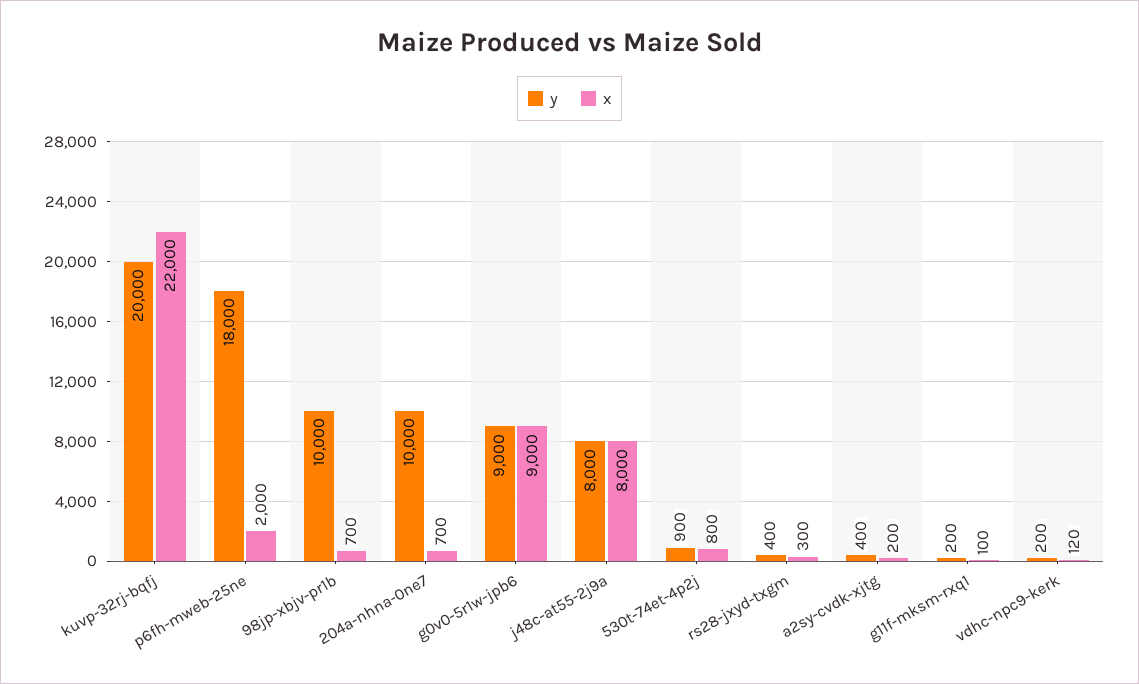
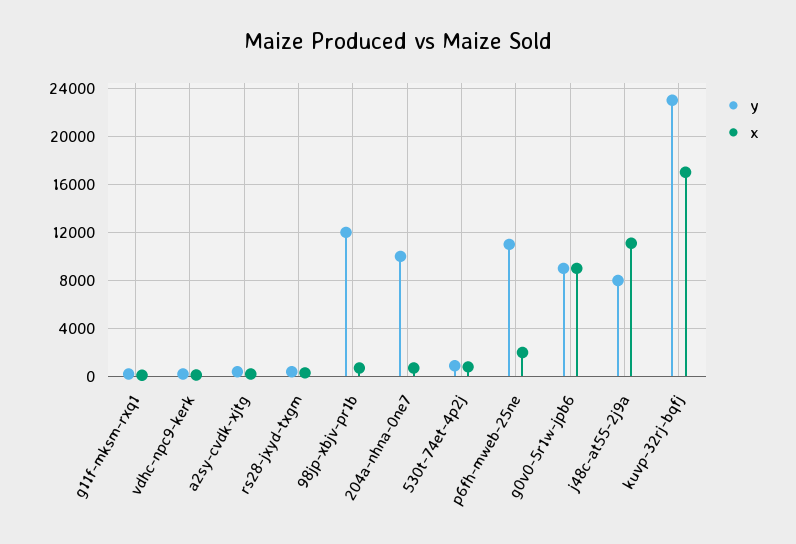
y, kuvp-32rj-bqfj: 20000 -> 23000
x, kuvp-32rj-bqfj: 22000 -> 17000
y, p6fh-mweb-25ne: 18000 -> 11000
y, 98jp-xbjv-pr1b: 10000 -> 12000
x, j48c-at55-2j9a: 8000 -> 11000

